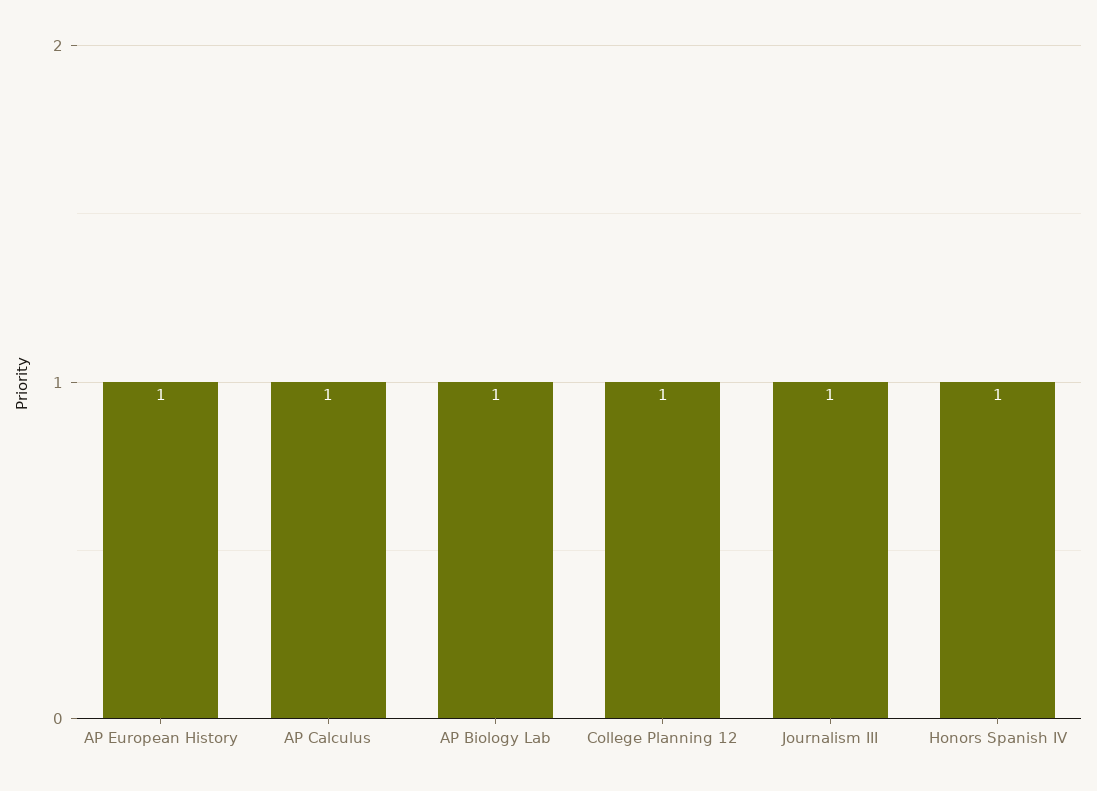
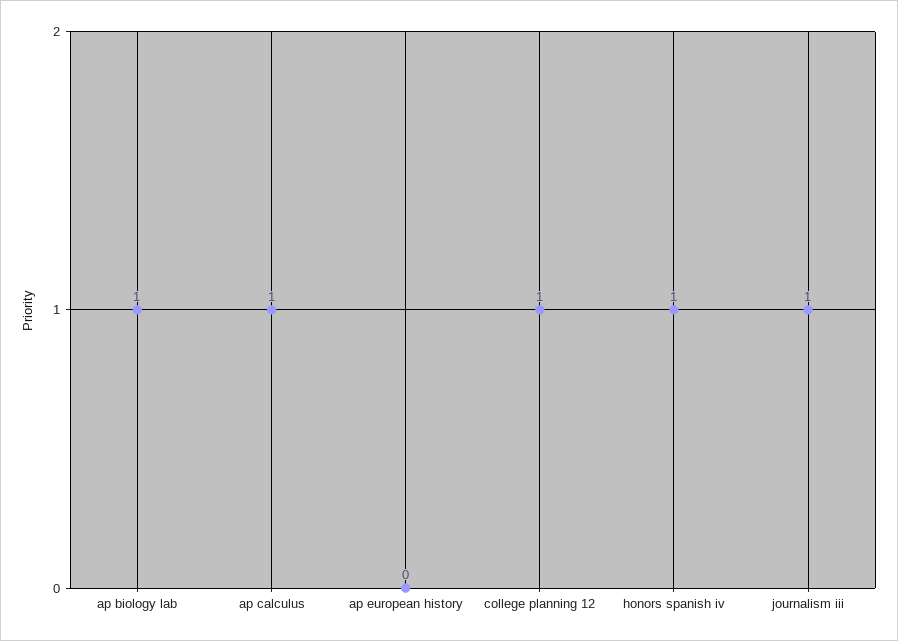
AP European History: 1 -> 0

